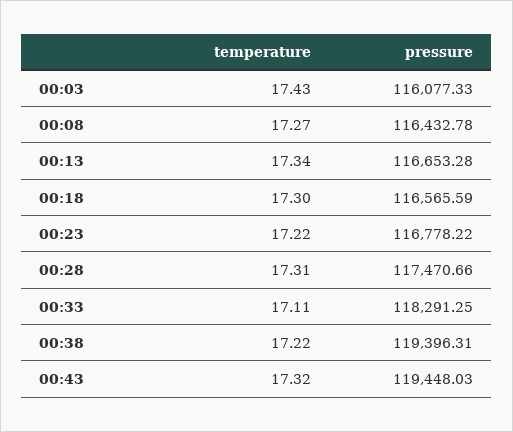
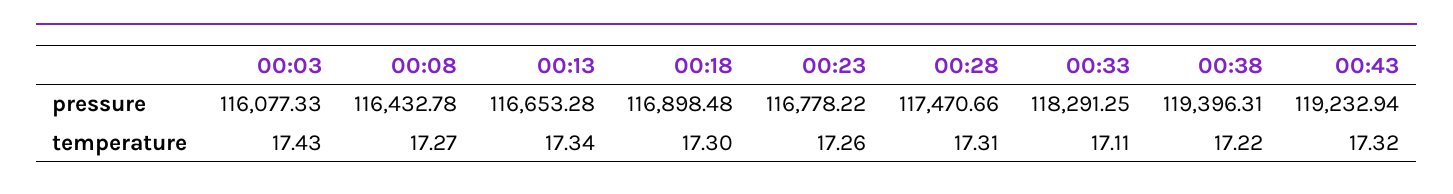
pressure, 00:18: 116565.59 -> 116898.48
temperature, 00:23: 17.22 -> 17.26
pressure, 00:43: 119448.03 -> 119232.94

